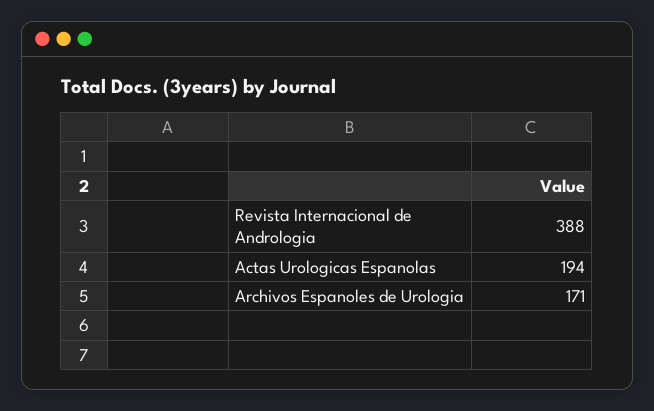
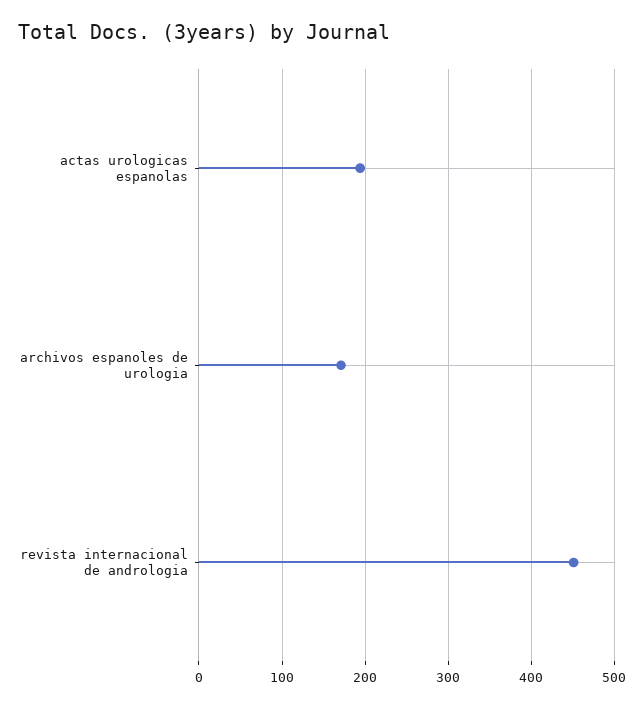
Revista Internacional de Andrologia: 388 -> 450

